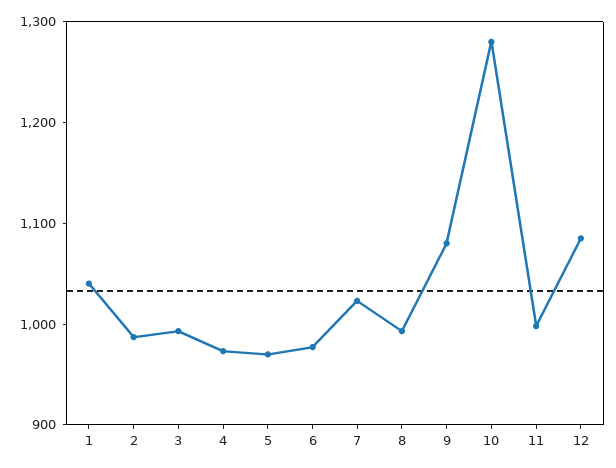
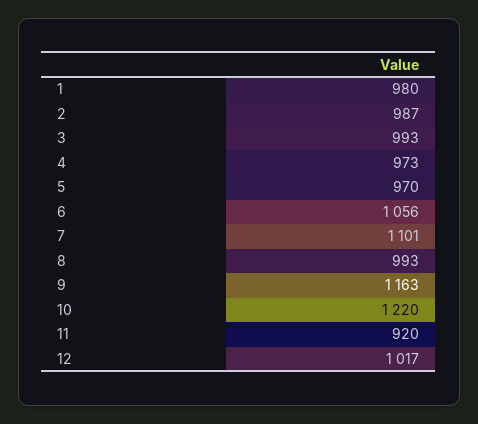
1: 1040 -> 980
6: 980 -> 1056
7: 1020 -> 1101
9: 1080 -> 1163
10: 1280 -> 1220
11: 1000 -> 920
12: 1080 -> 1017

